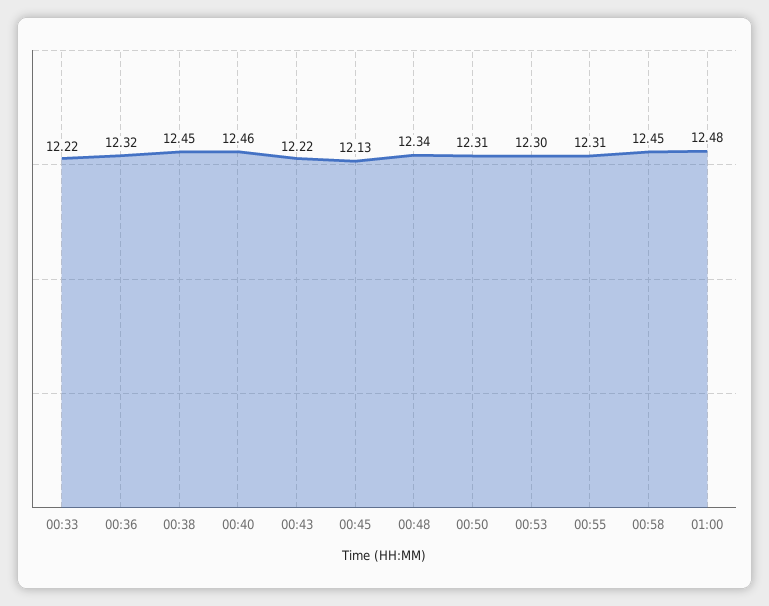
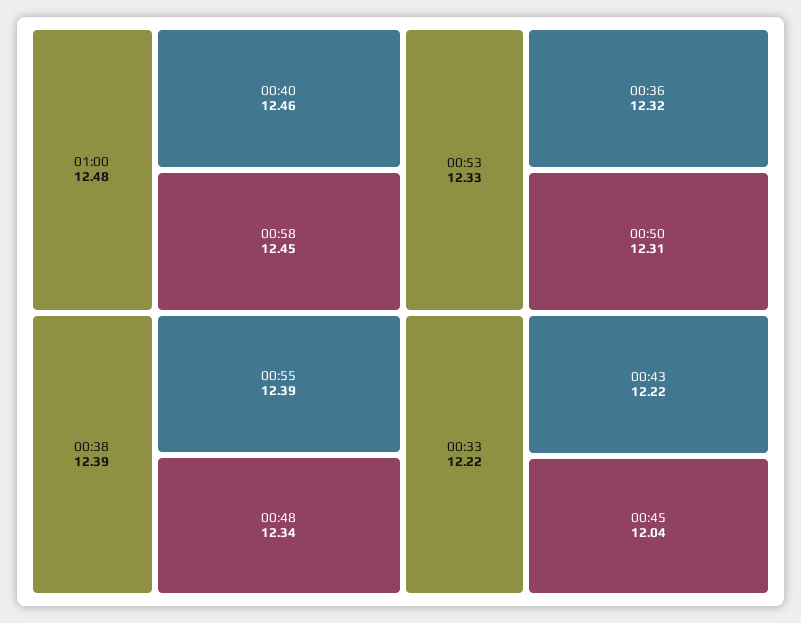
00:38: 12.45 -> 12.39
00:45: 12.13 -> 12.04
00:53: 12.3 -> 12.33
00:55: 12.31 -> 12.39

